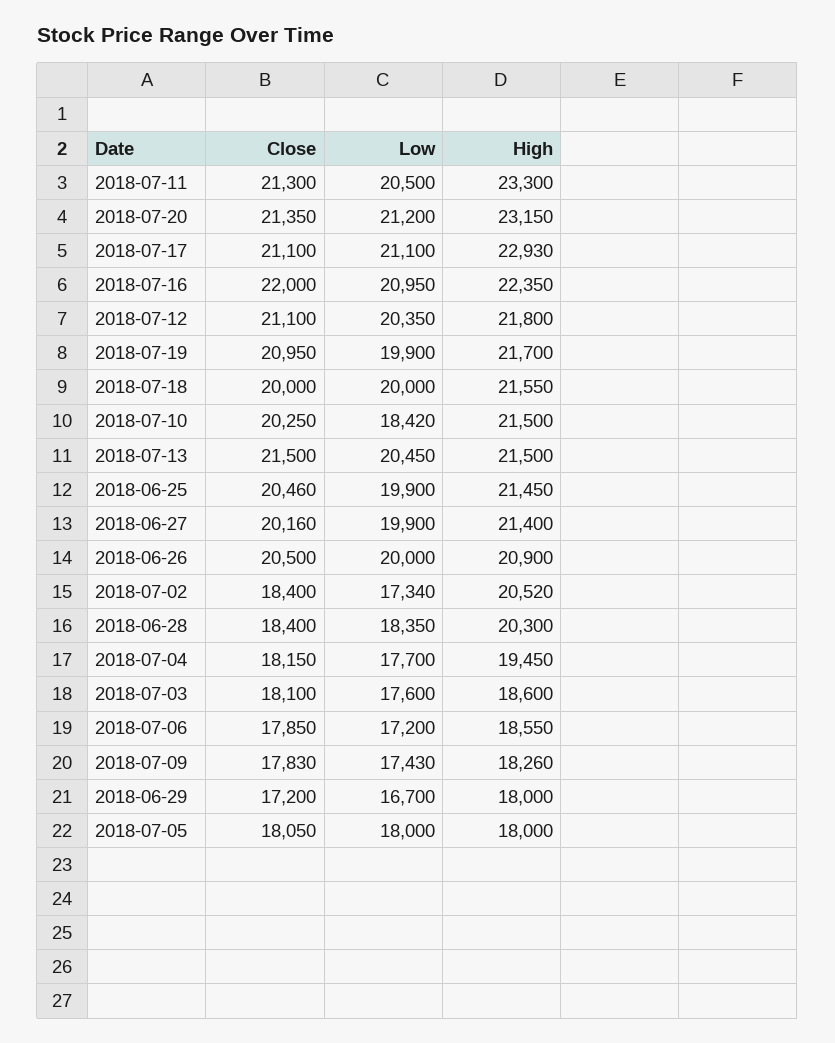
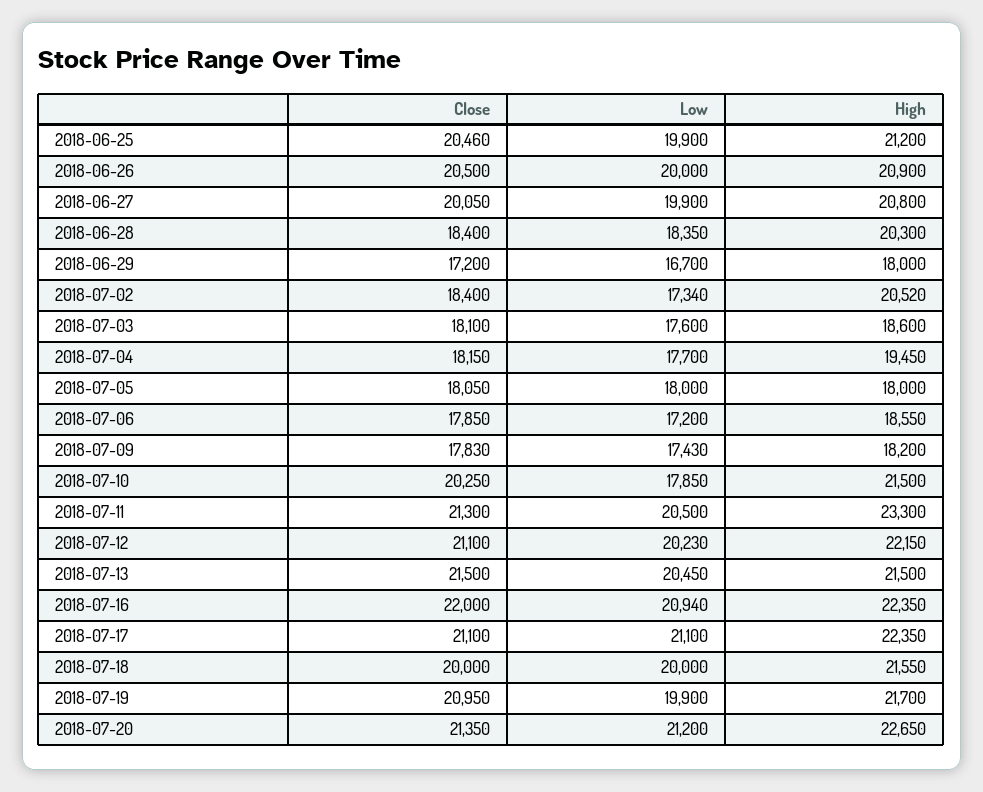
High, 2018-07-20: 23150 -> 22650
High, 2018-07-17: 22930 -> 22350
Low, 2018-07-16: 20950 -> 20940
Low, 2018-07-12: 20350 -> 20230
High, 2018-07-12: 21800 -> 22150
Low, 2018-07-10: 18420 -> 17850
High, 2018-06-25: 21450 -> 21200
Close, 2018-06-27: 20160 -> 20050
High, 2018-06-27: 21400 -> 20800
High, 2018-07-09: 18260 -> 18200

